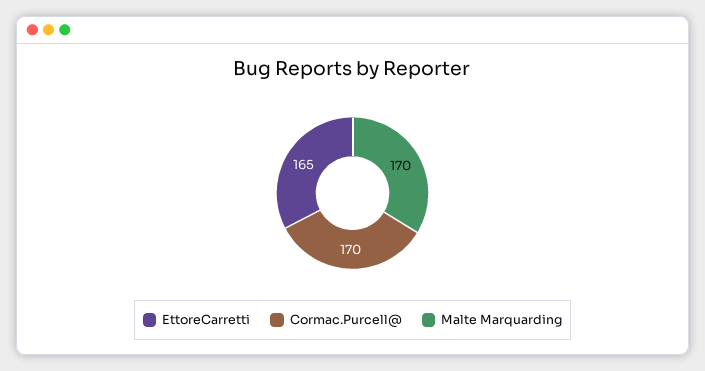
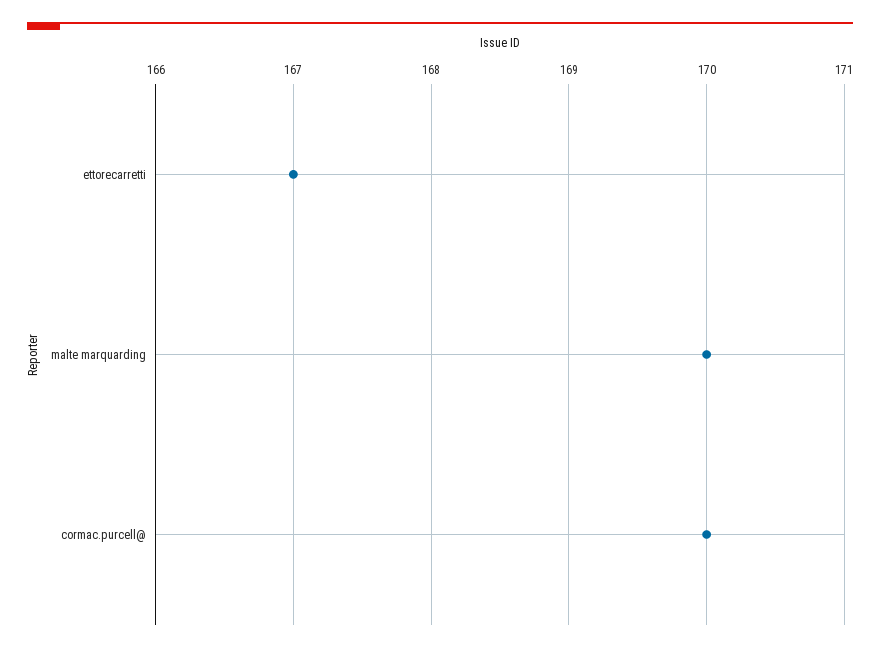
EttoreCarretti: 165 -> 167

